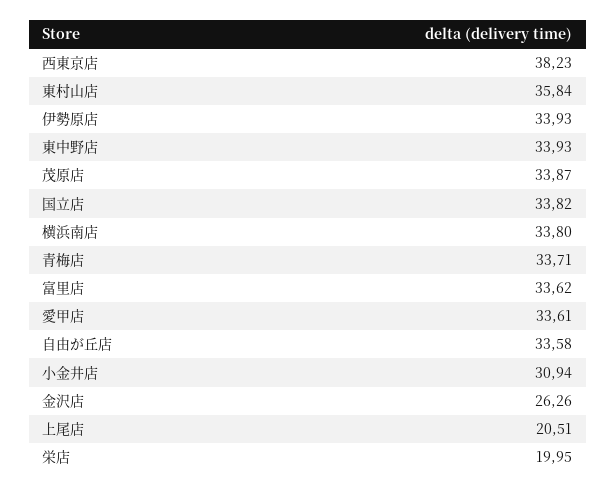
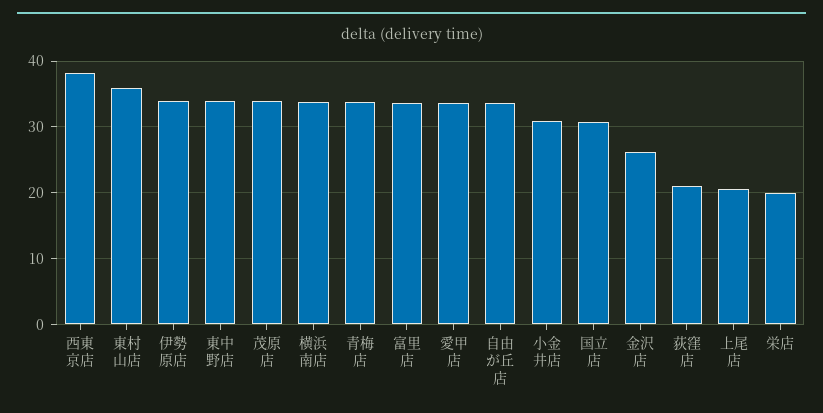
国立店: 33.82 -> 31
荻窪店: none -> 21

